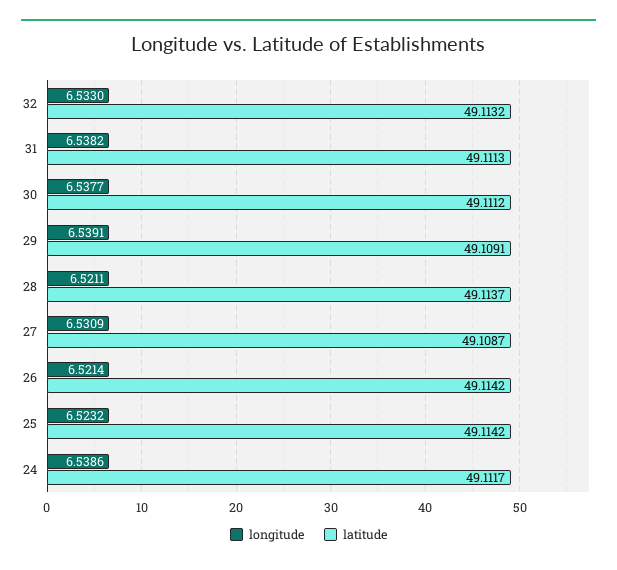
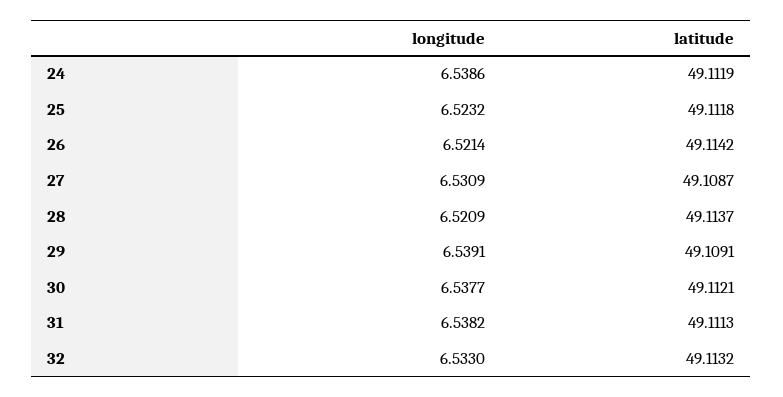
latitude, 30: 49.1112 -> 49.1121
longitude, 28: 6.5211 -> 6.5209
latitude, 25: 49.1142 -> 49.1118
latitude, 24: 49.1117 -> 49.1119

